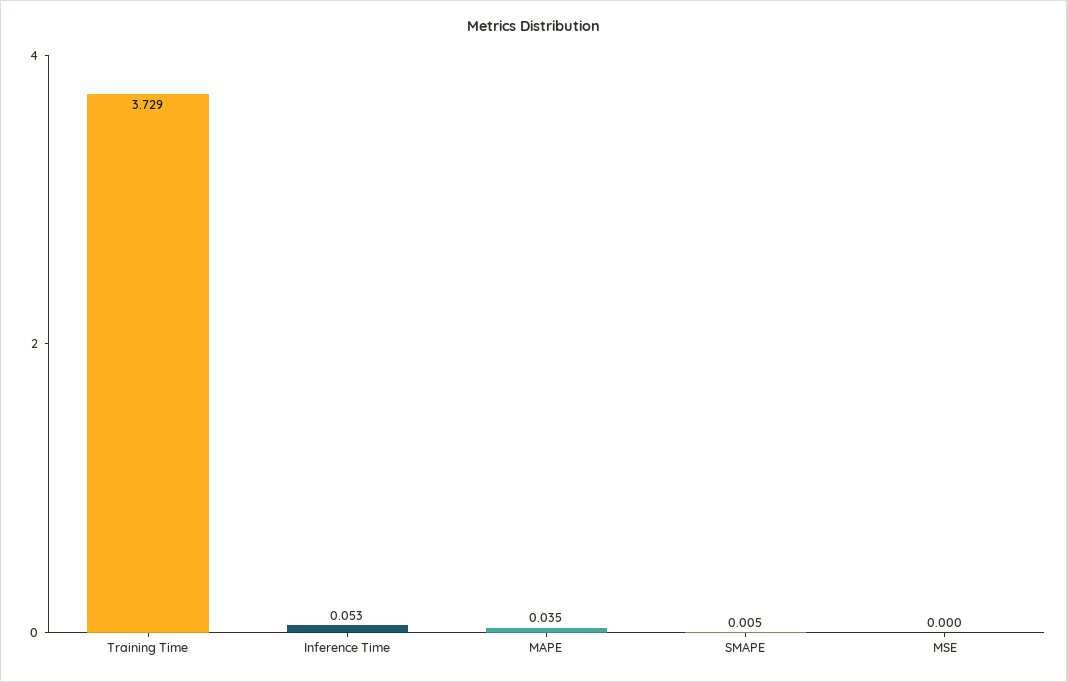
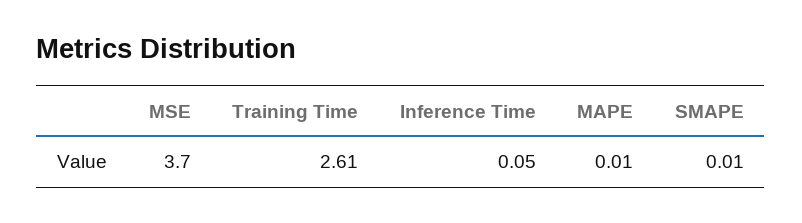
Training Time: 3.729 -> 2.61
MAPE: 0.035 -> 0.01
MSE: 0 -> 3.7

